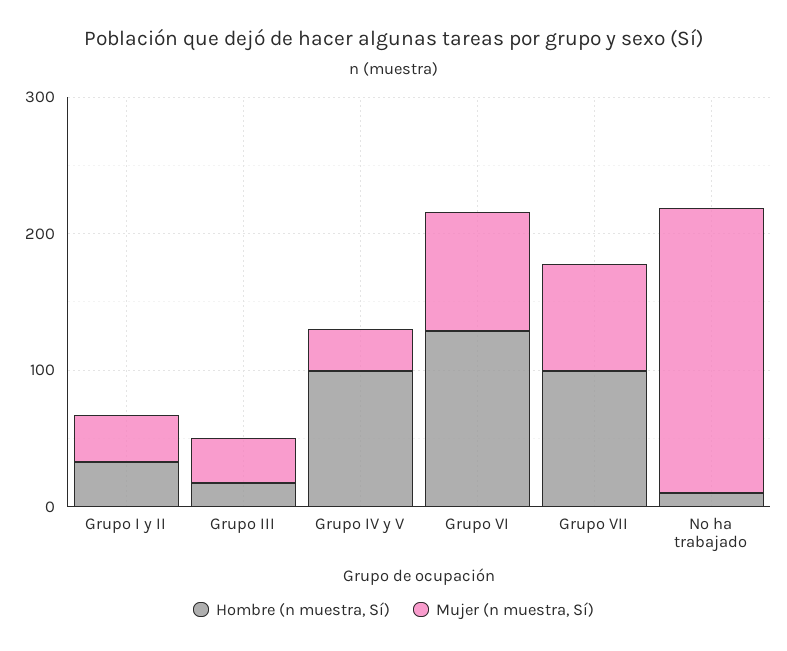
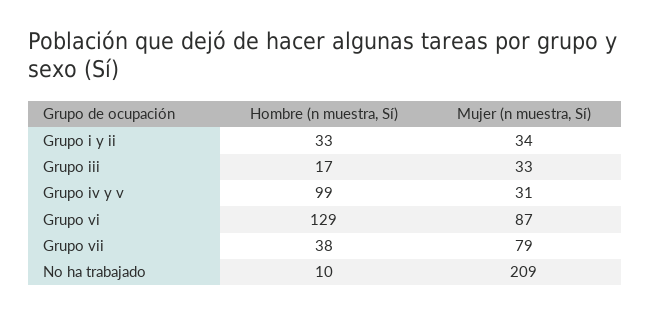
Hombre (n muestra, Sí), Grupo VII: 100 -> 38

